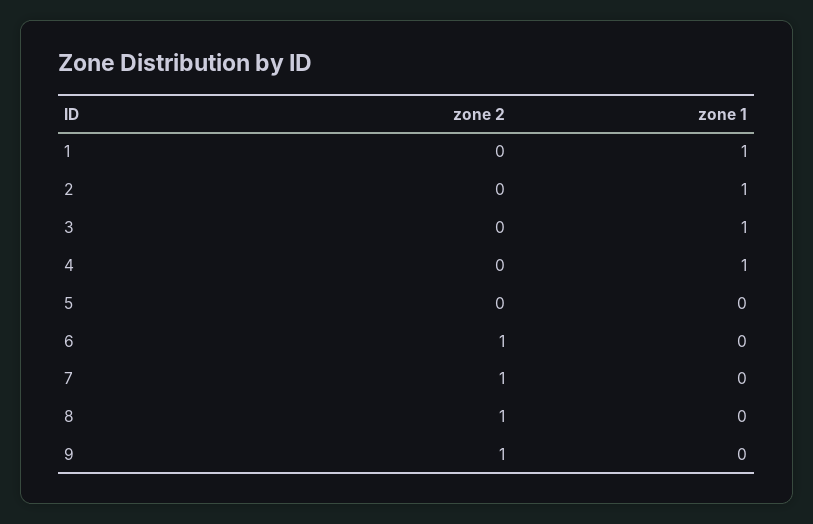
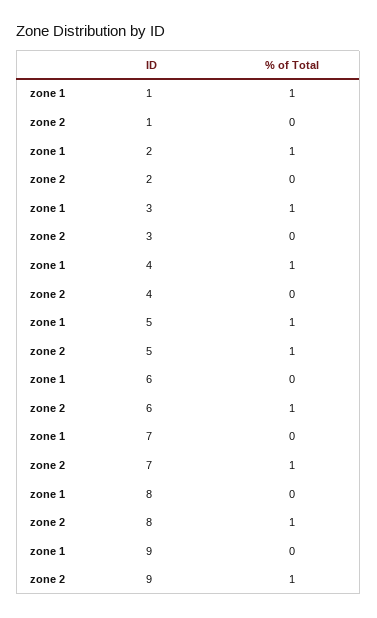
zone 2, 5: 0 -> 1
zone 1, 5: 0 -> 1

